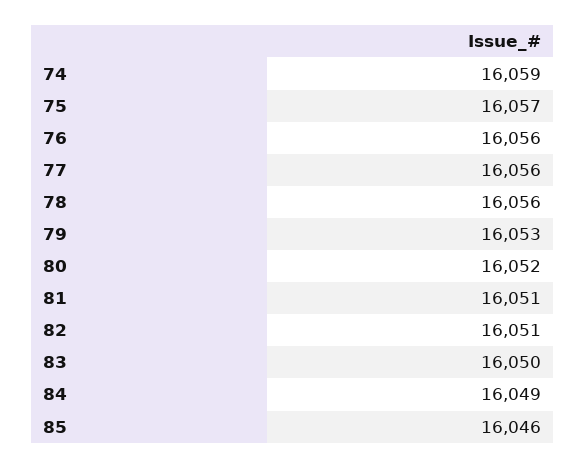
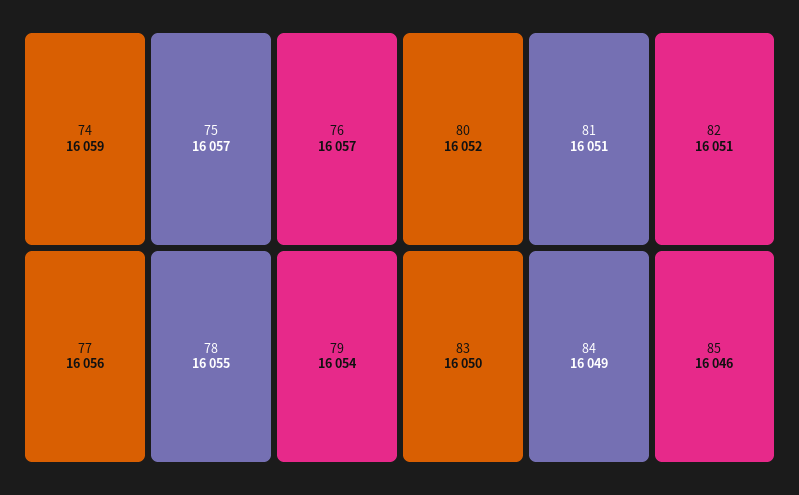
76: 16056 -> 16057
78: 16056 -> 16055
79: 16053 -> 16054

